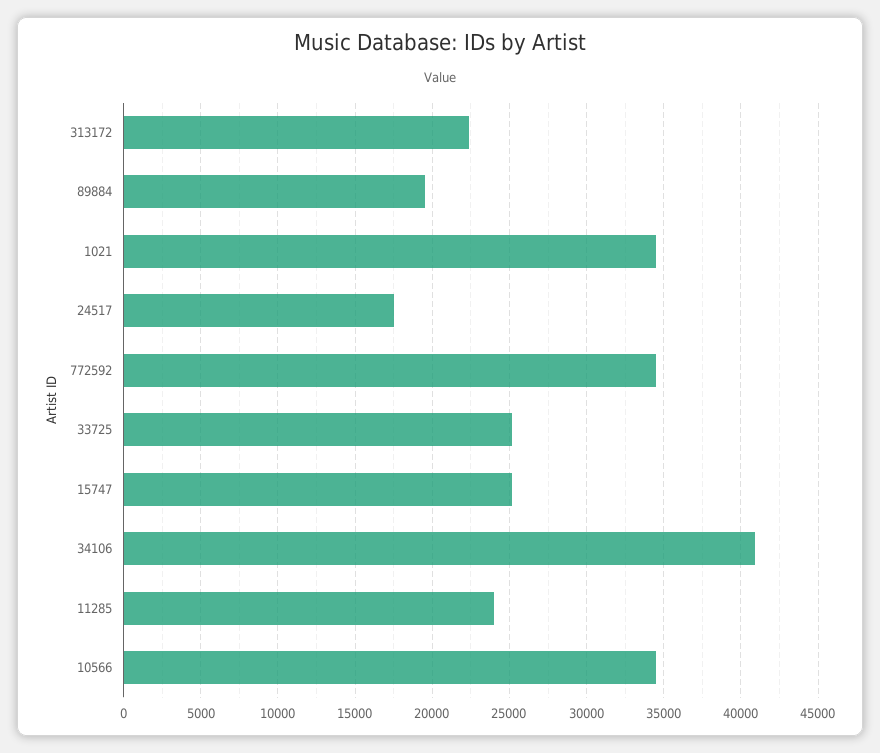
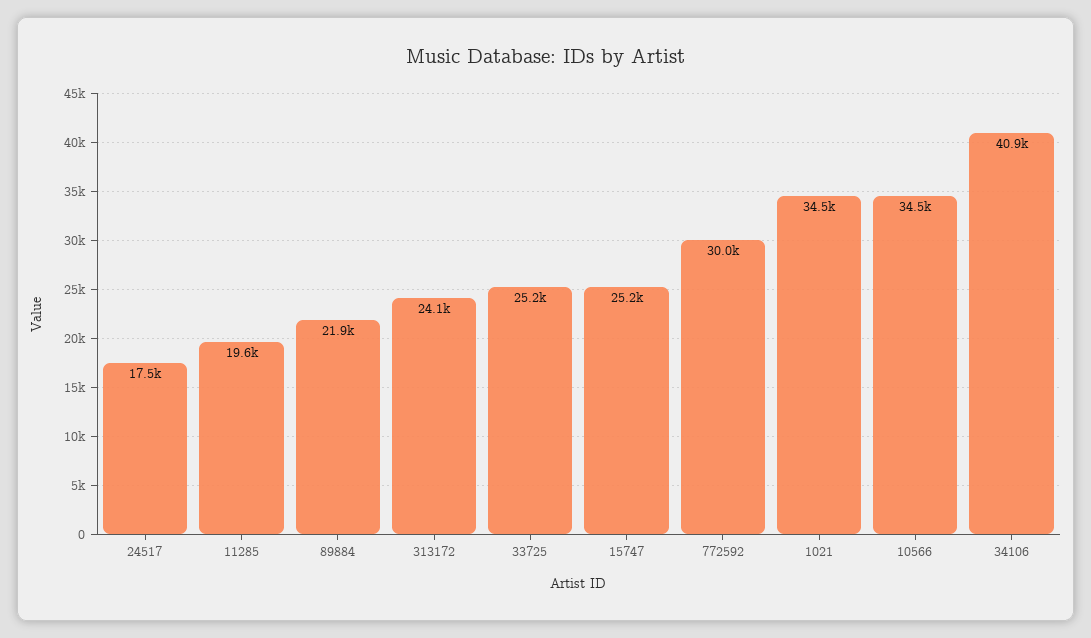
313172: 22500 -> 24100
89884: 19500 -> 21900
772592: 34500 -> 30000
11285: 24000 -> 19600

